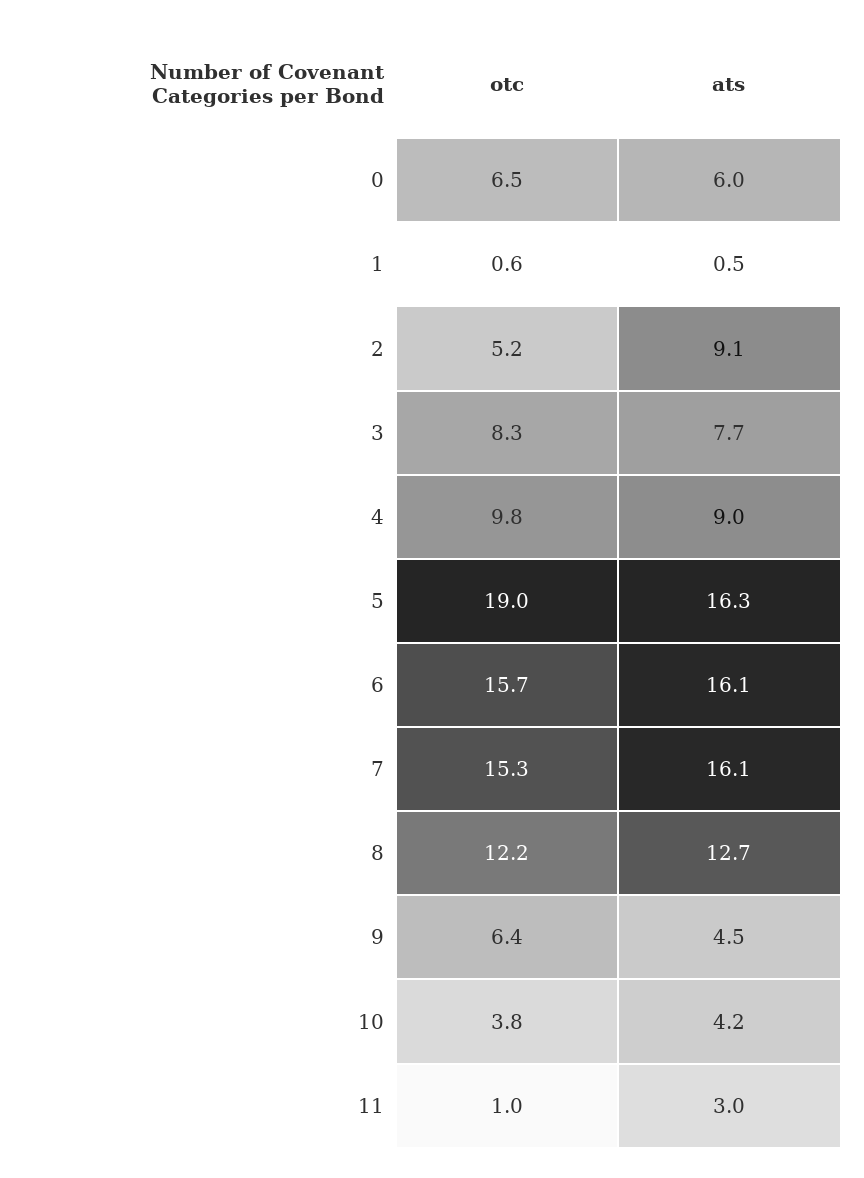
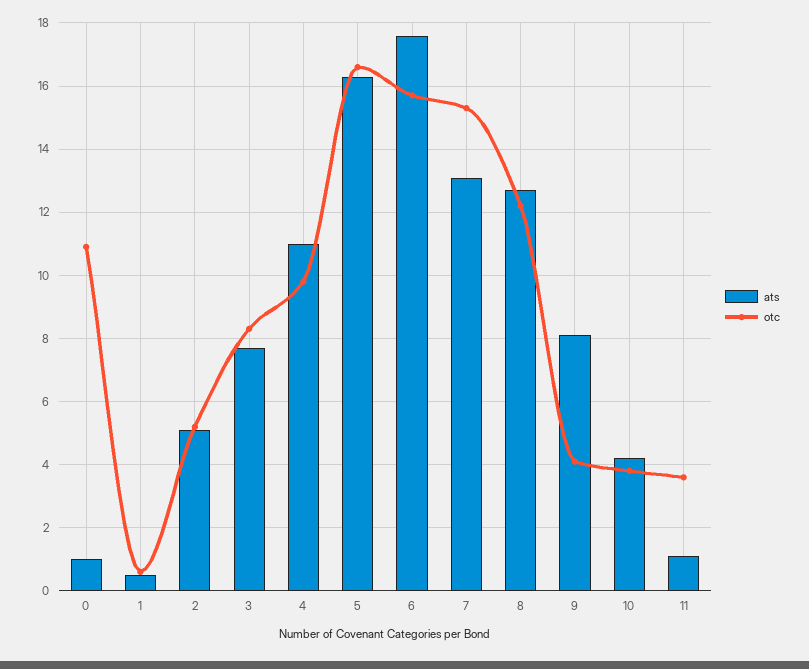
otc, 0: 6.5 -> 11
ats, 0: 6 -> 1
ats, 2: 9.1 -> 5
ats, 4: 9 -> 11
otc, 5: 19 -> 16.5
ats, 6: 16.1 -> 17.5
ats, 7: 16.1 -> 13
otc, 9: 6.4 -> 4
ats, 9: 4.5 -> 8
otc, 11: 1 -> 3.5
ats, 11: 3 -> 1

